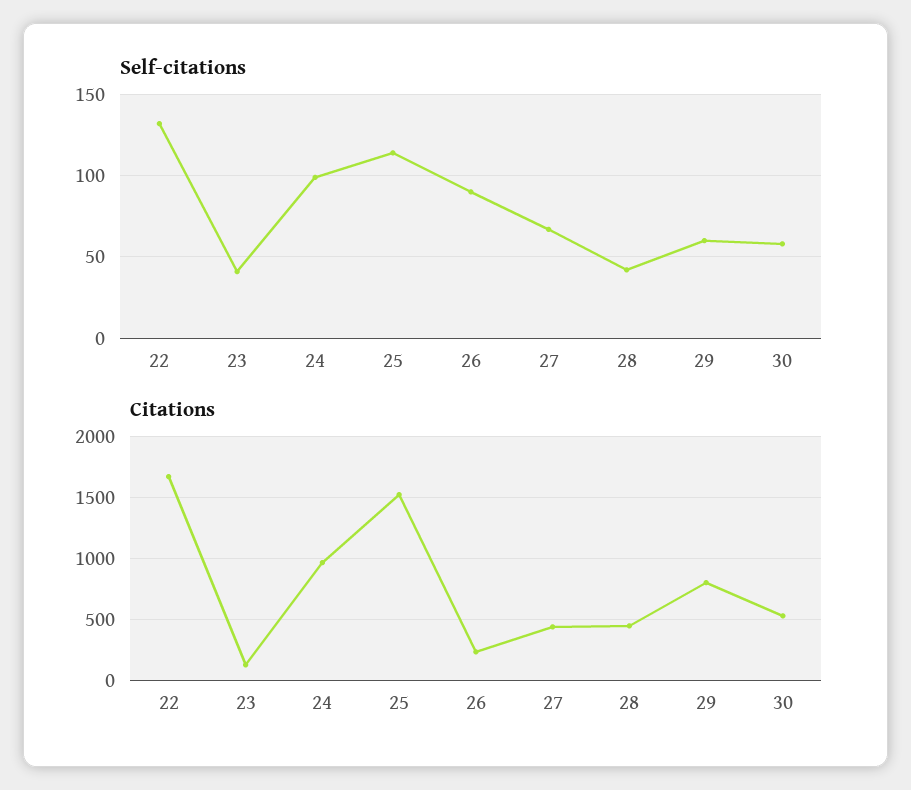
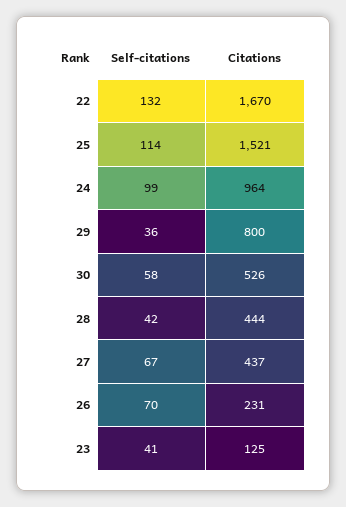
Self-citations, 26: 90 -> 70
Self-citations, 29: 60 -> 36

